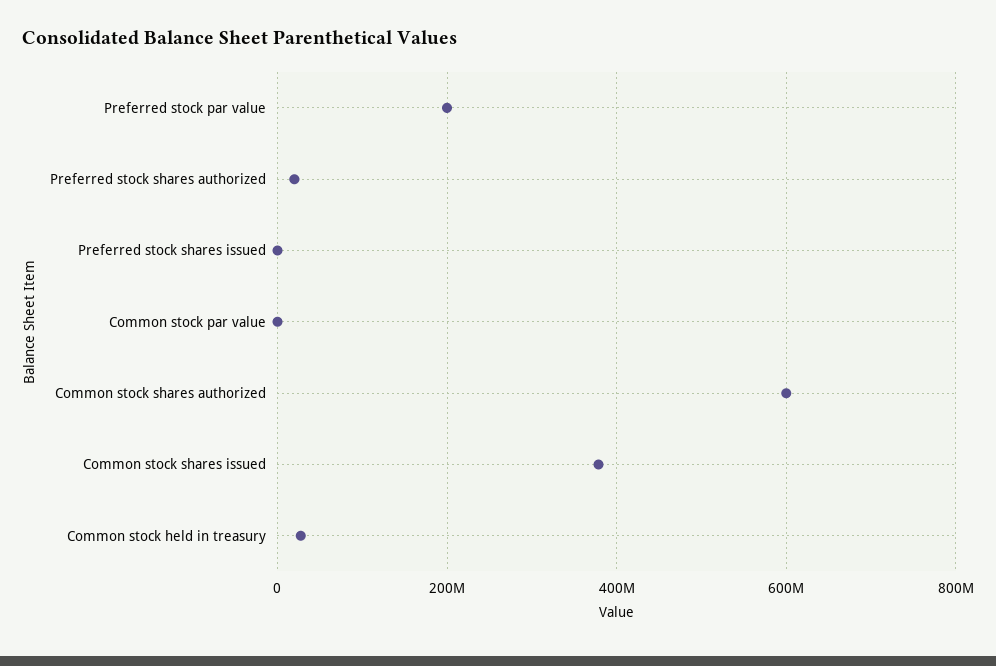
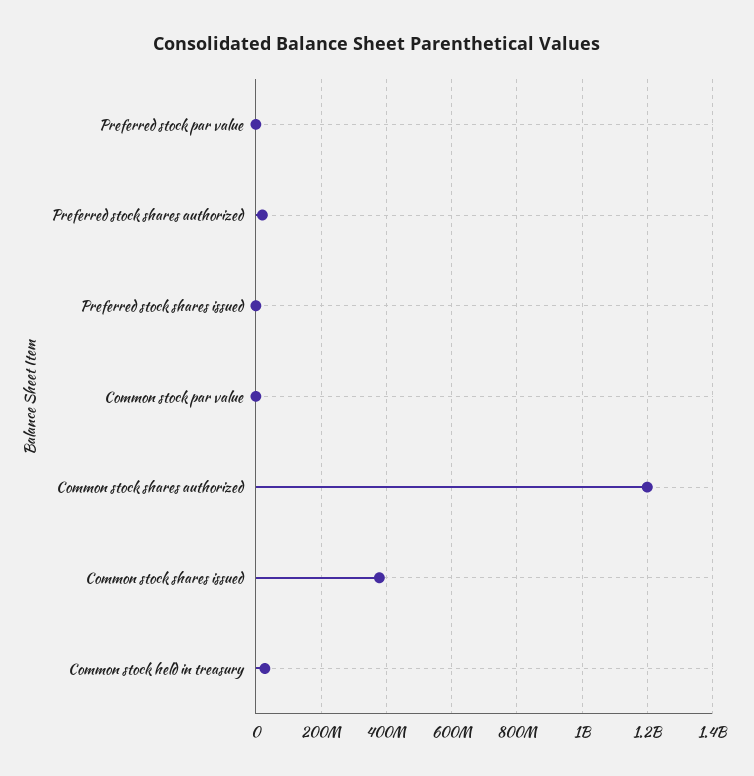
Preferred stock par value: 200000000 -> 0
Common stock shares authorized: 600000000 -> 1200000000

